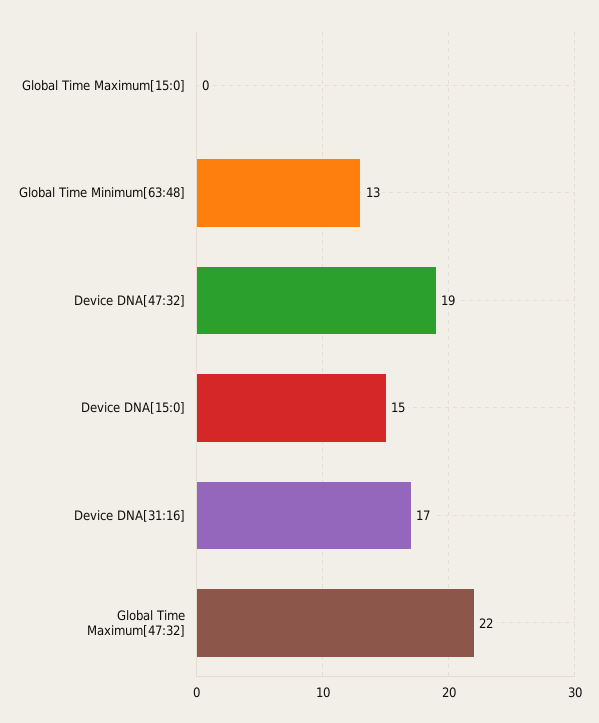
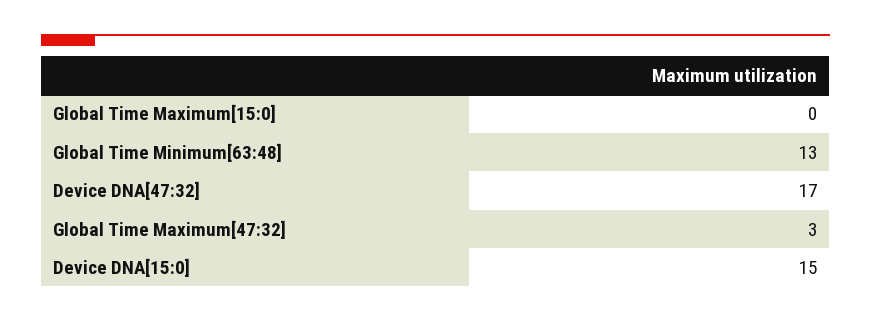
Device DNA[47:32]: 19 -> 17
Device DNA[31:16]: 17 -> none
Global Time Maximum[47:32]: 22 -> 3

